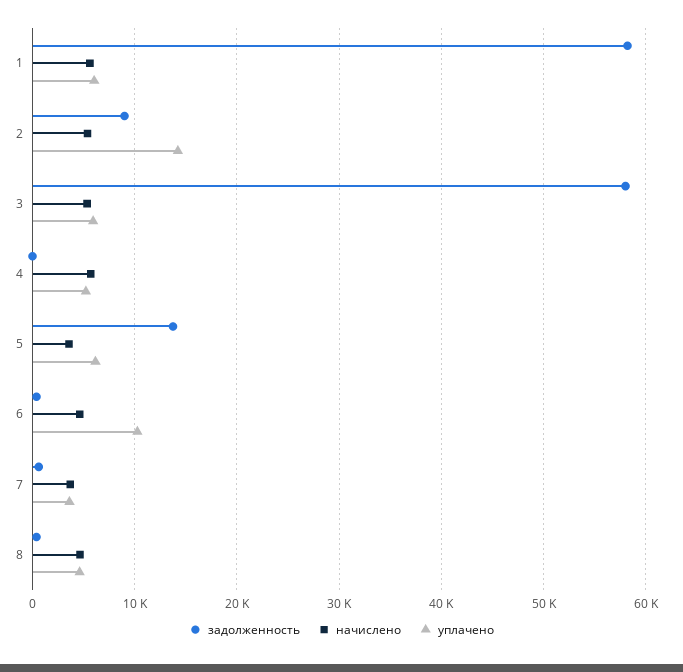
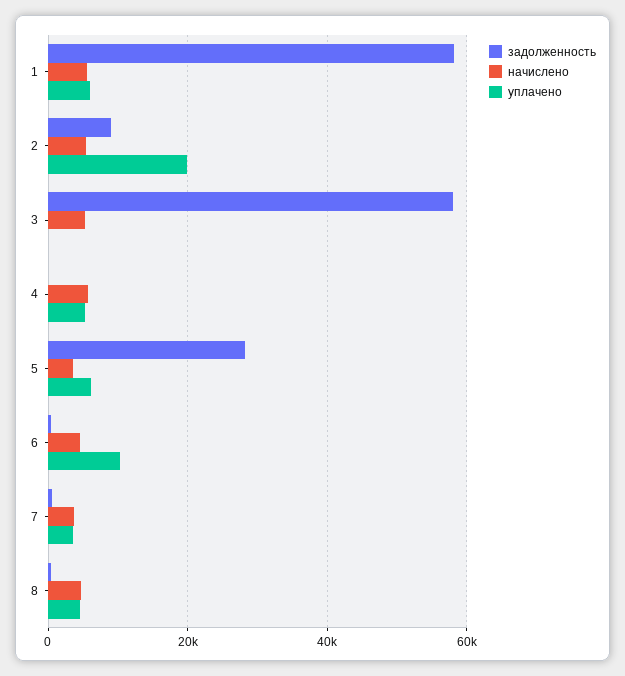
уплачено, 2: 14000 -> 20000
уплачено, 3: 6000 -> 0
задолженность, 5: 14000 -> 28000

